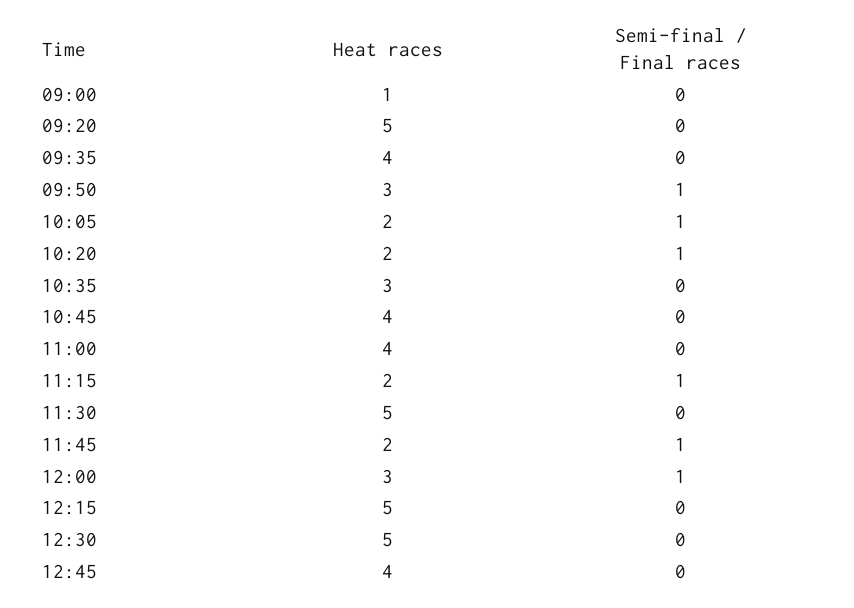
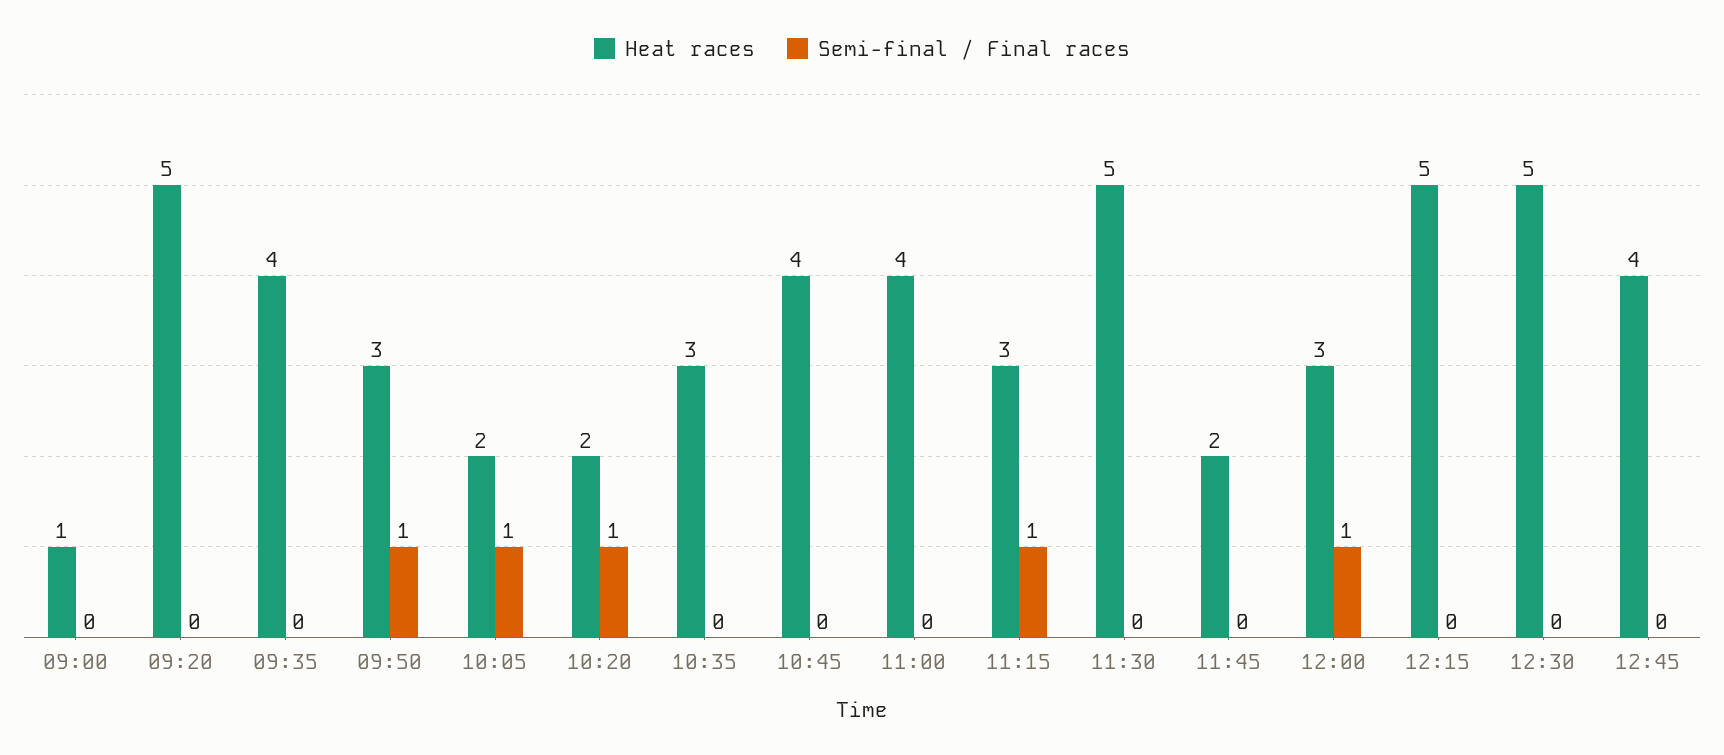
Heat races, 11:15: 2 -> 3
Semi-final / Final races, 11:45: 1 -> 0

